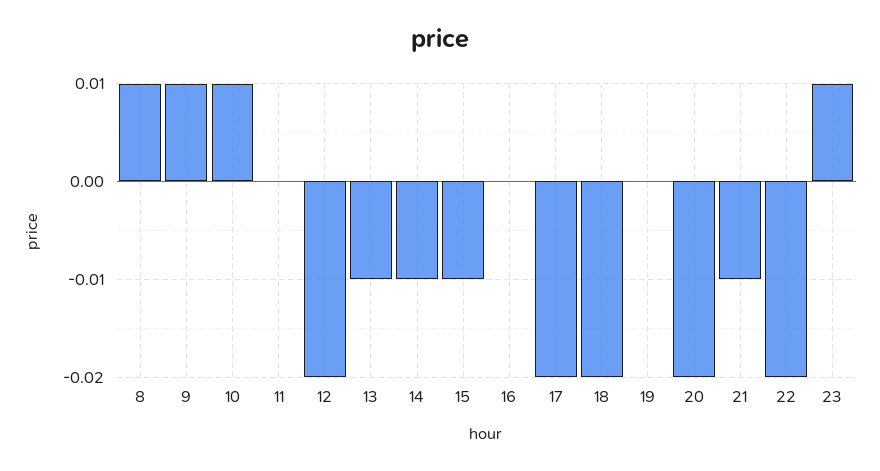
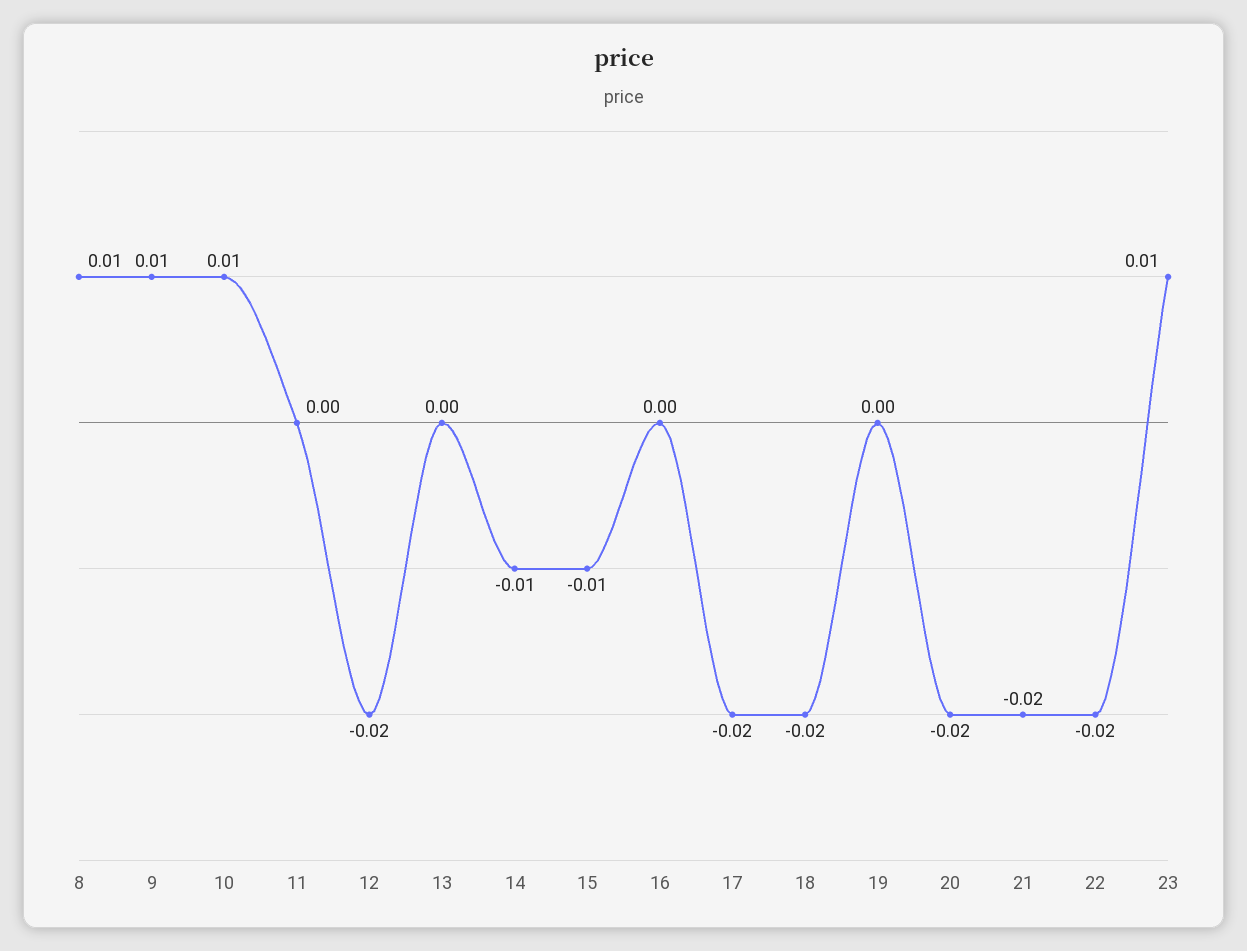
13: -0.01 -> 0
21: -0.01 -> -0.02

